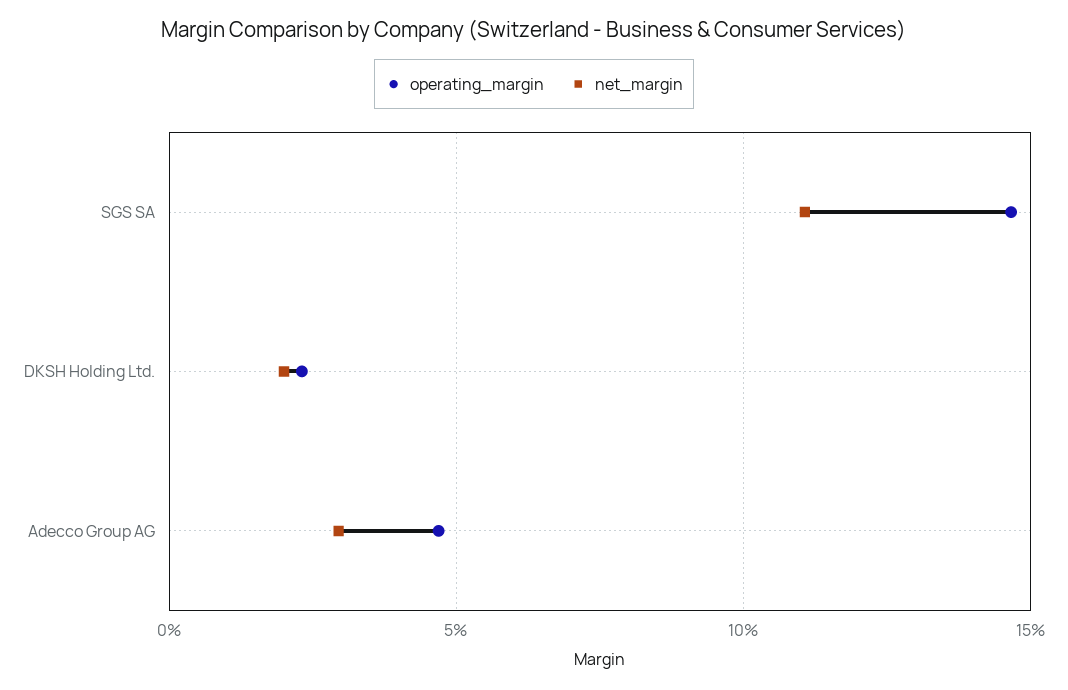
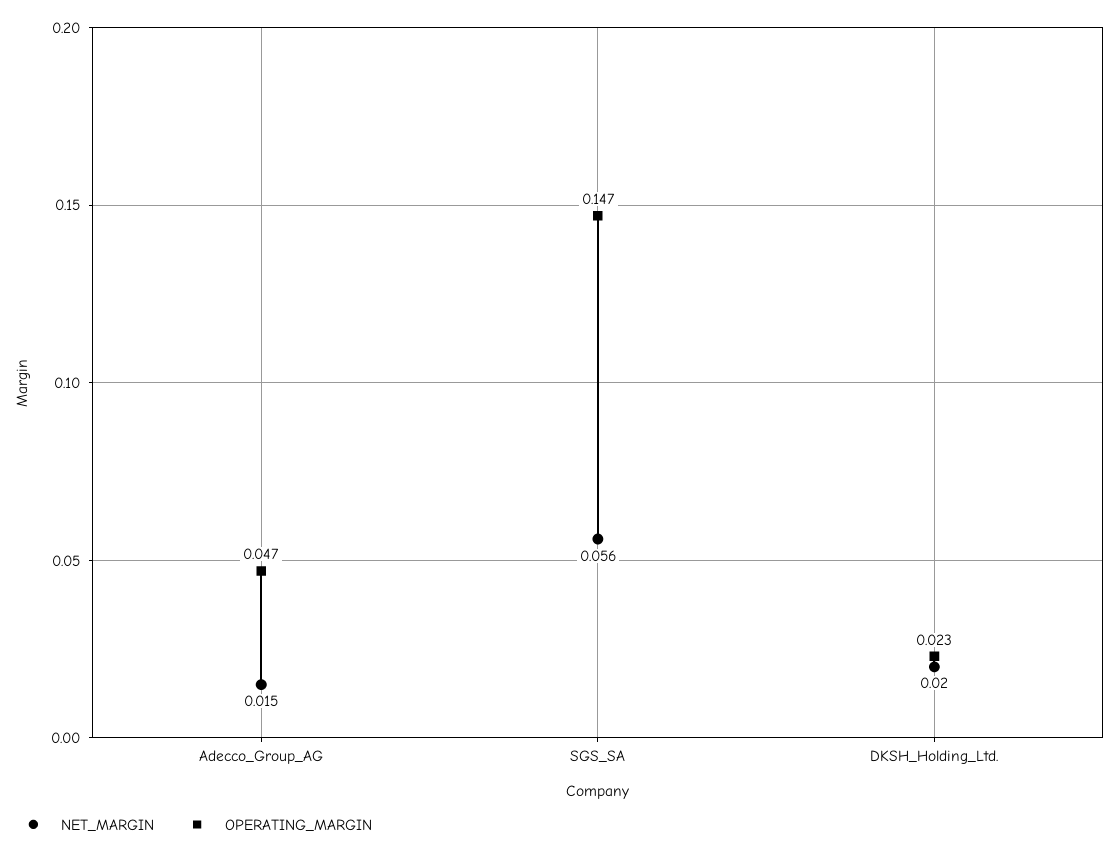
net_margin, SGS SA: 0.11 -> 0.056
net_margin, Adecco Group AG: 0.03 -> 0.015

